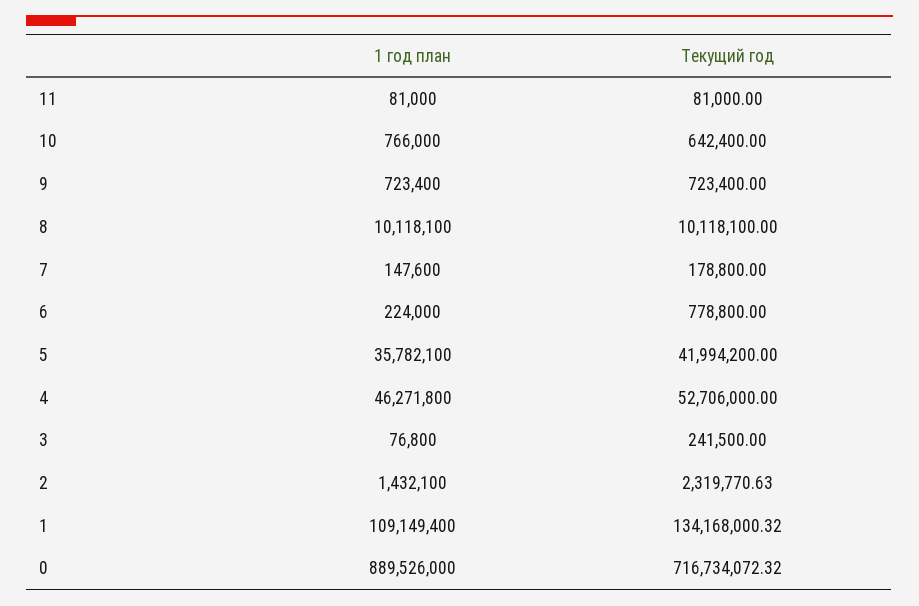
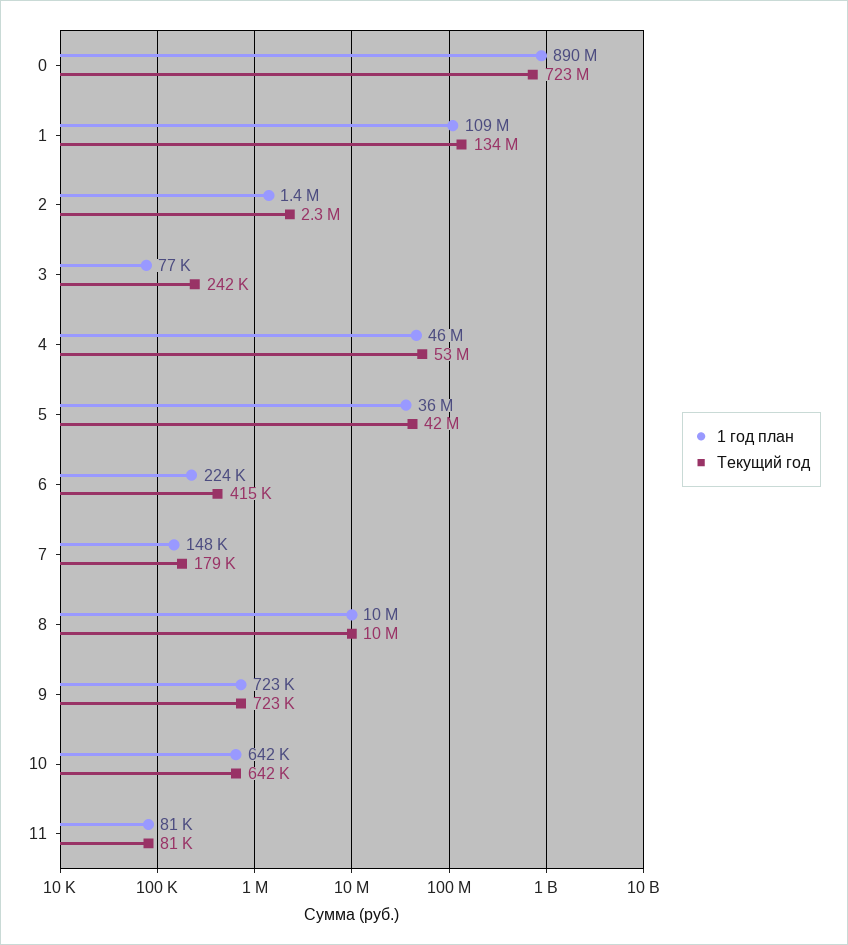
1 год план, 10: 766000 -> 642000
Текущий год, 6: 778800 -> 415000
Текущий год, 0: 716734072.32 -> 723000000

